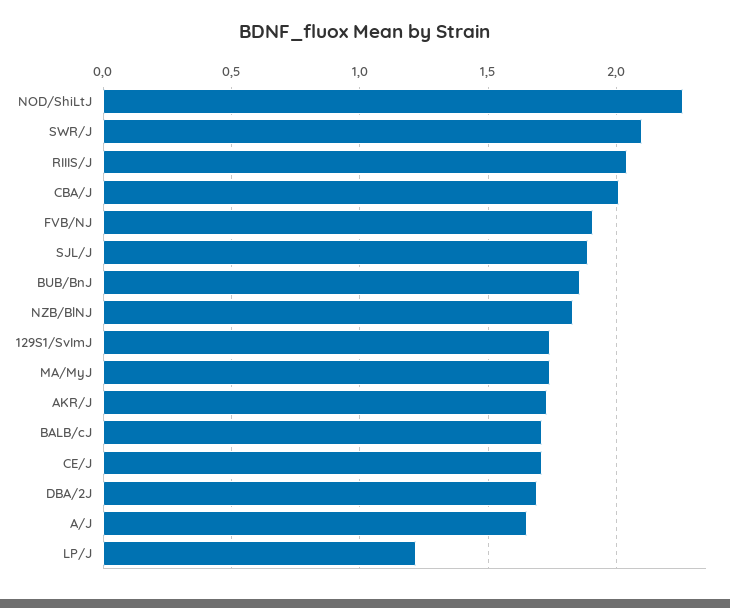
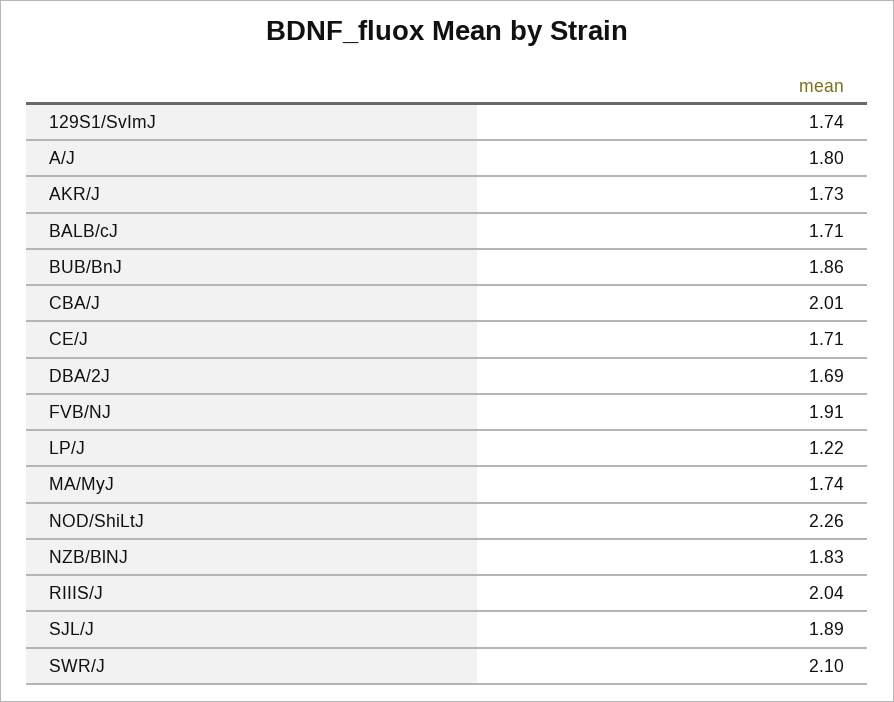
A/J: 1.65 -> 1.8

